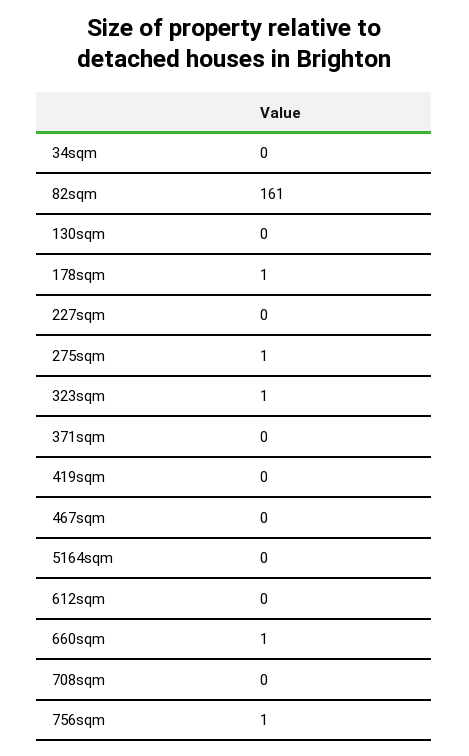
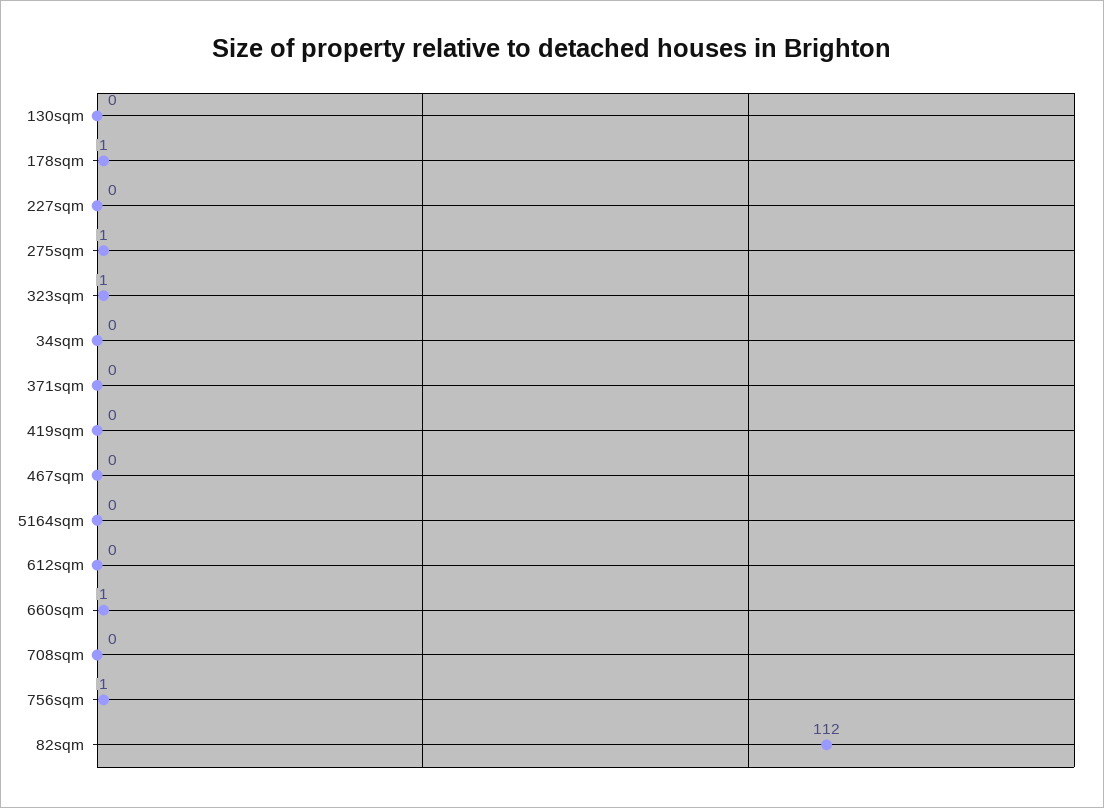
82sqm: 161 -> 112

